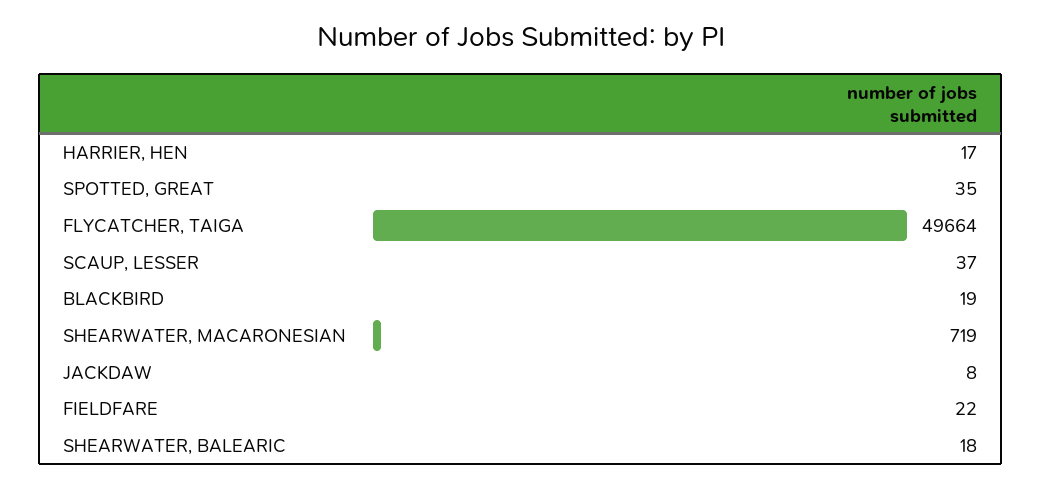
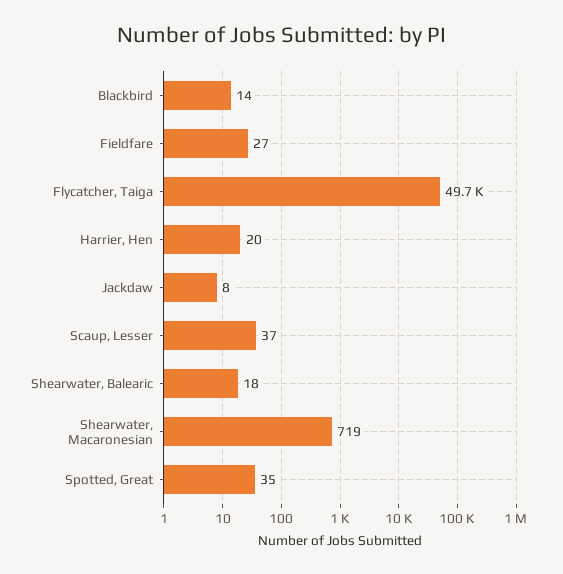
HARRIER, HEN: 17 -> 20
BLACKBIRD: 19 -> 14
FIELDFARE: 22 -> 27

